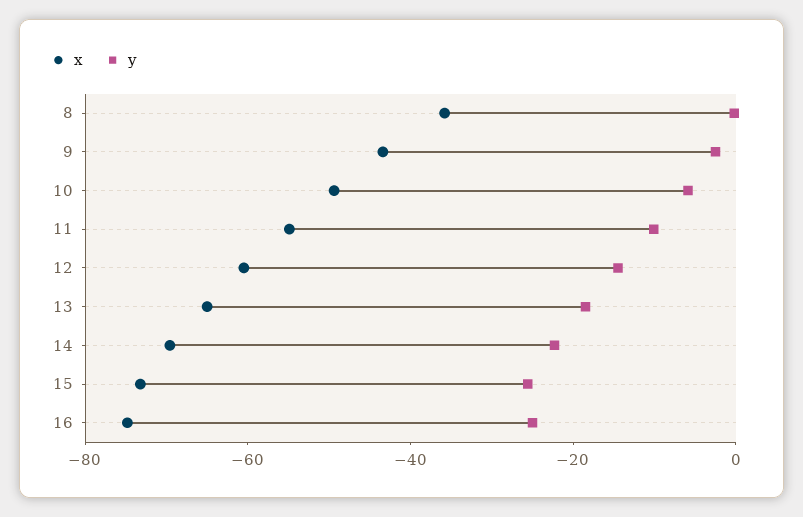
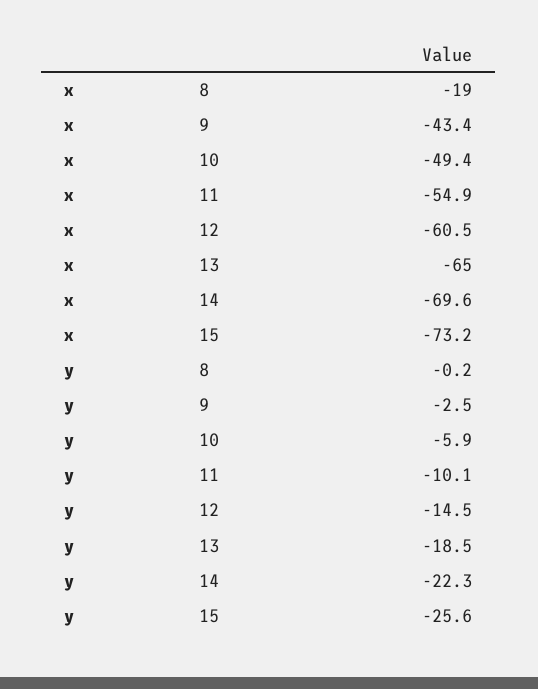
x, 8: -35 -> -19
x, 16: -75 -> none
y, 16: -25 -> none

